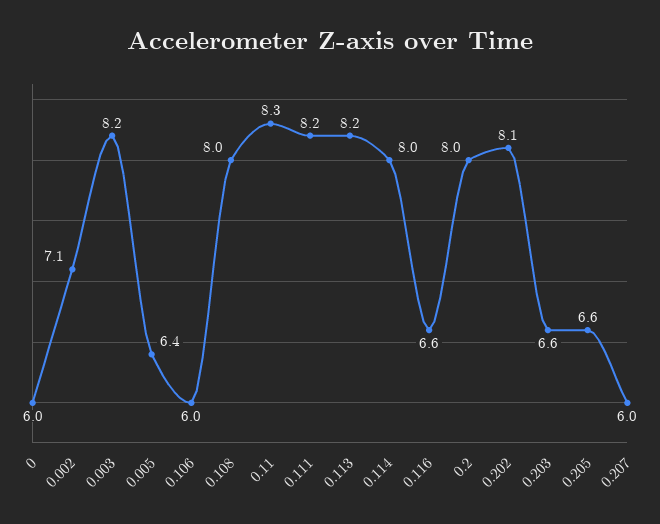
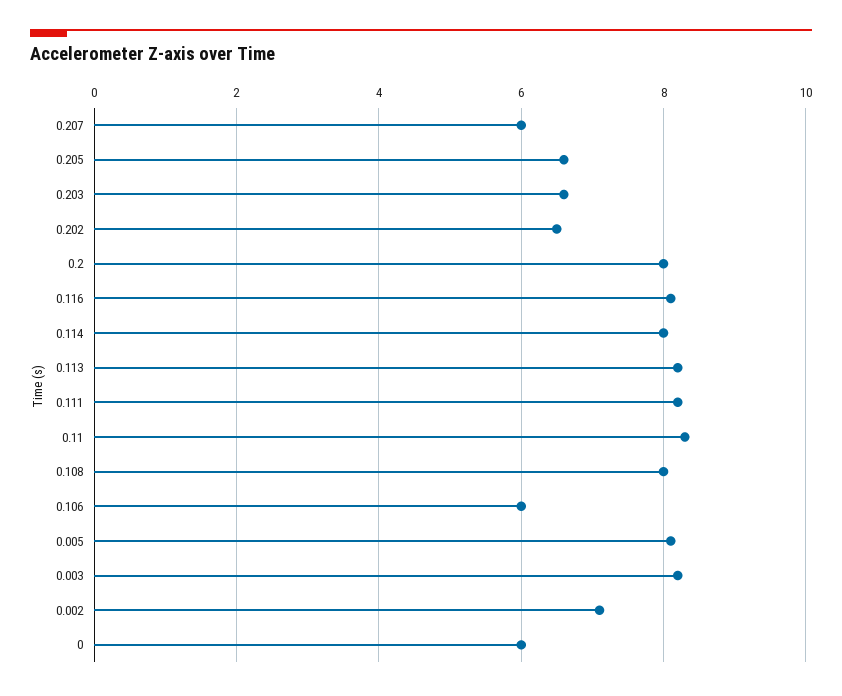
0.005: 6.4 -> 8
0.116: 6.6 -> 8
0.202: 8.1 -> 6.5

